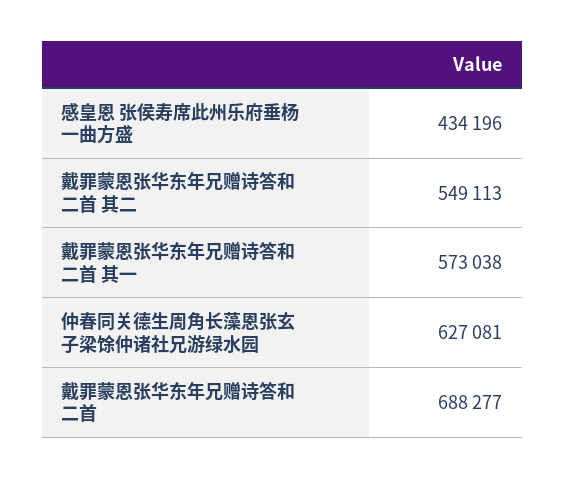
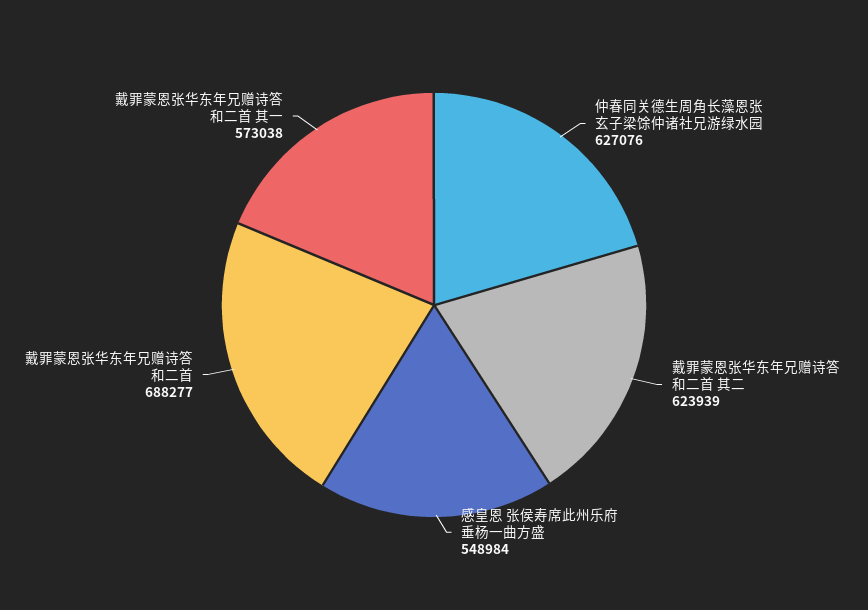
感皇恩 张侯寿席此州乐府垂杨一曲方盛: 434196 -> 548984
戴罪蒙恩张华东年兄赠诗答和二首 其二: 549113 -> 623939
仲春同关德生周角长藻恩张玄子梁馀仲诸社兄游绿水园: 627081 -> 627076

